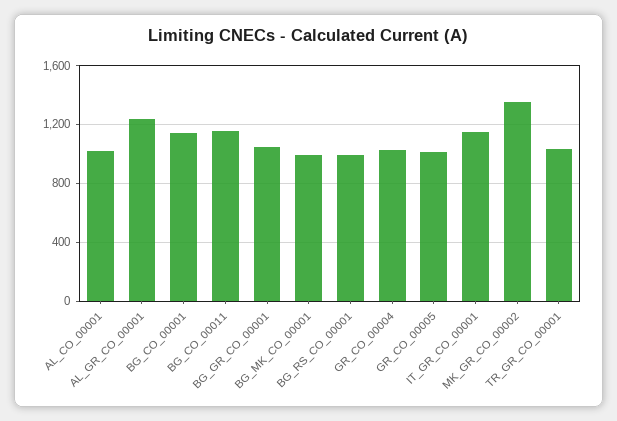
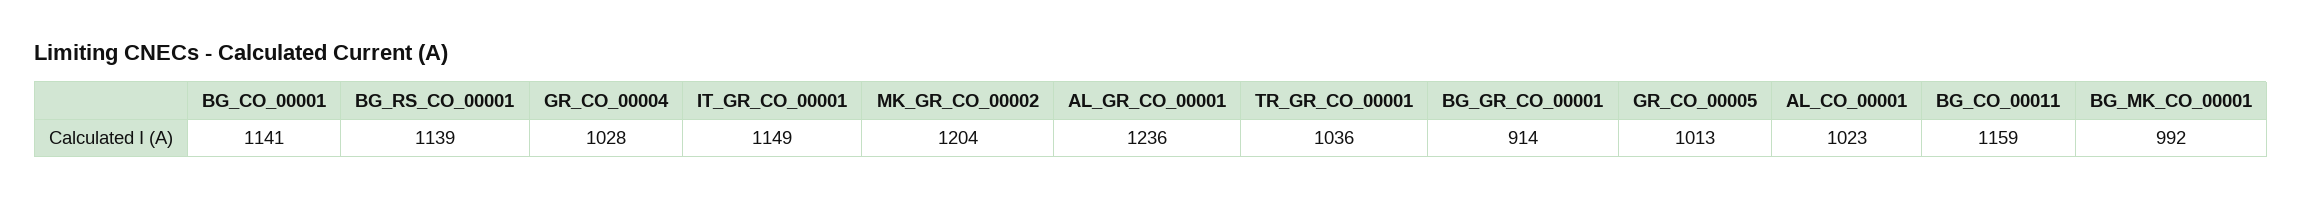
BG_GR_CO_00001: 1050 -> 914
BG_RS_CO_00001: 1000 -> 1139
MK_GR_CO_00002: 1350 -> 1204

